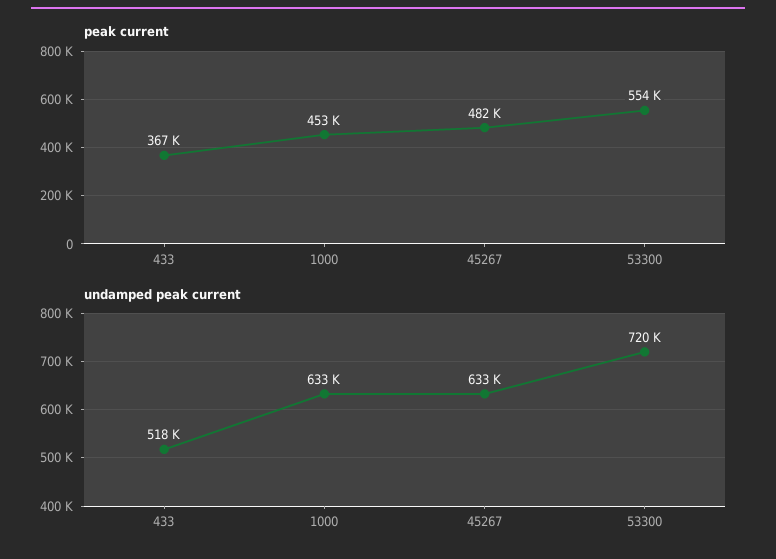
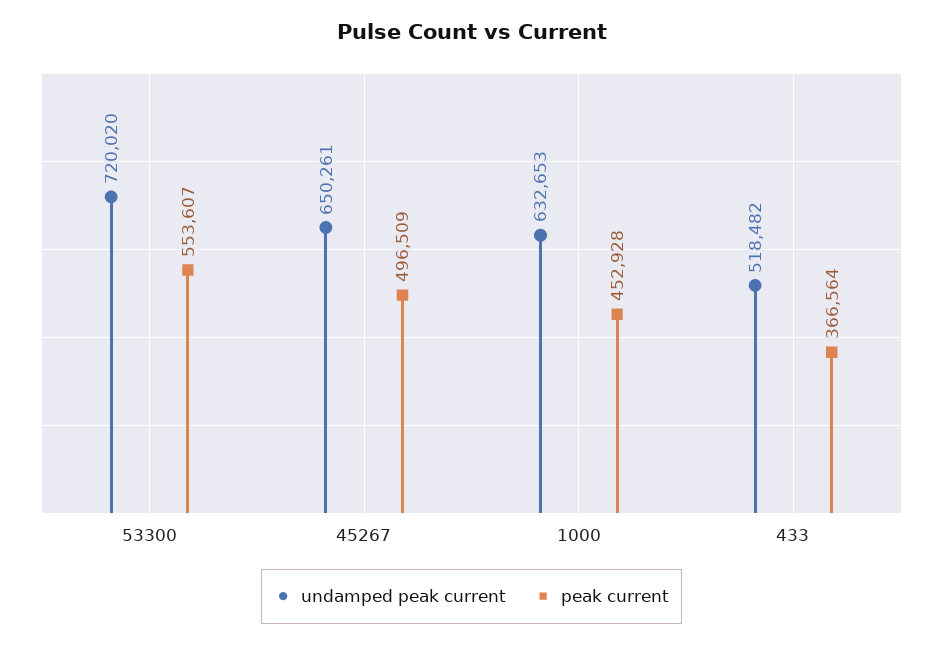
peak current, 45267: 482000 -> 496509
undamped peak current, 45267: 633000 -> 650261

